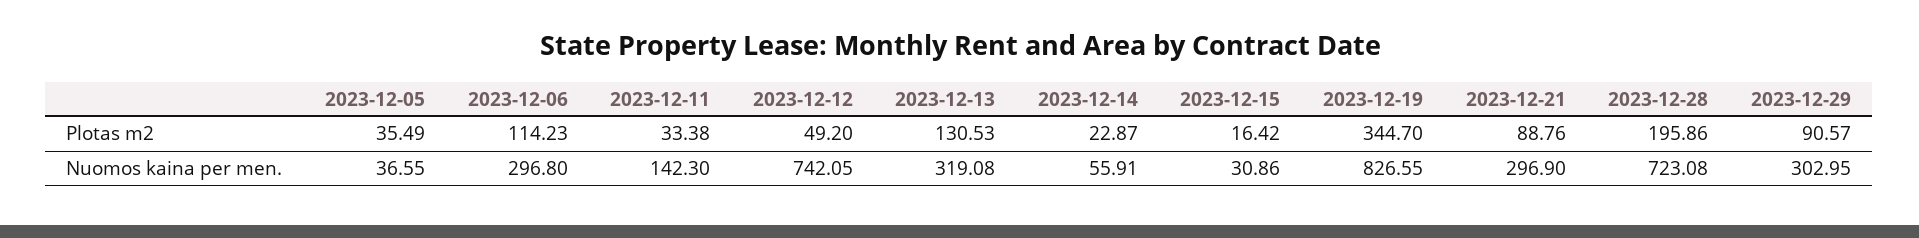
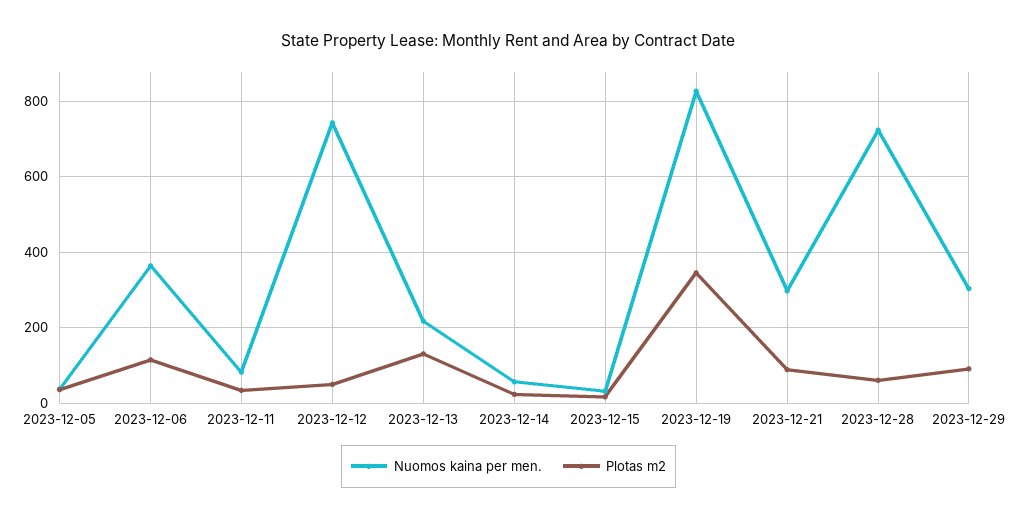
Plotas m2, 2023-12-28: 195.86 -> 60
Nuomos kaina per men., 2023-12-06: 296.8 -> 360
Nuomos kaina per men., 2023-12-11: 142.3 -> 80
Nuomos kaina per men., 2023-12-13: 319.08 -> 220

